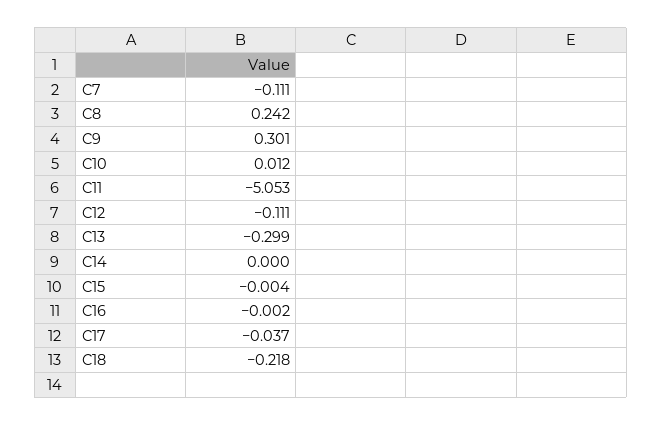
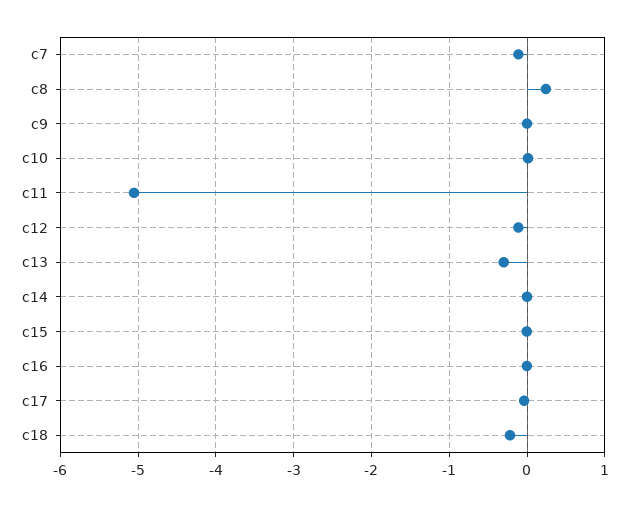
C9: 0.301 -> 0

